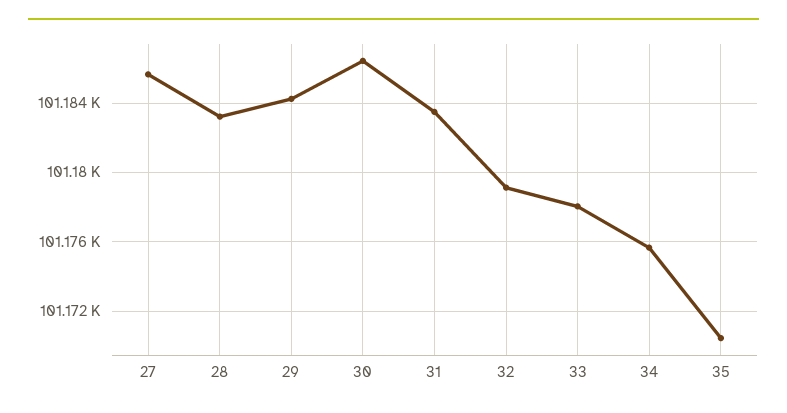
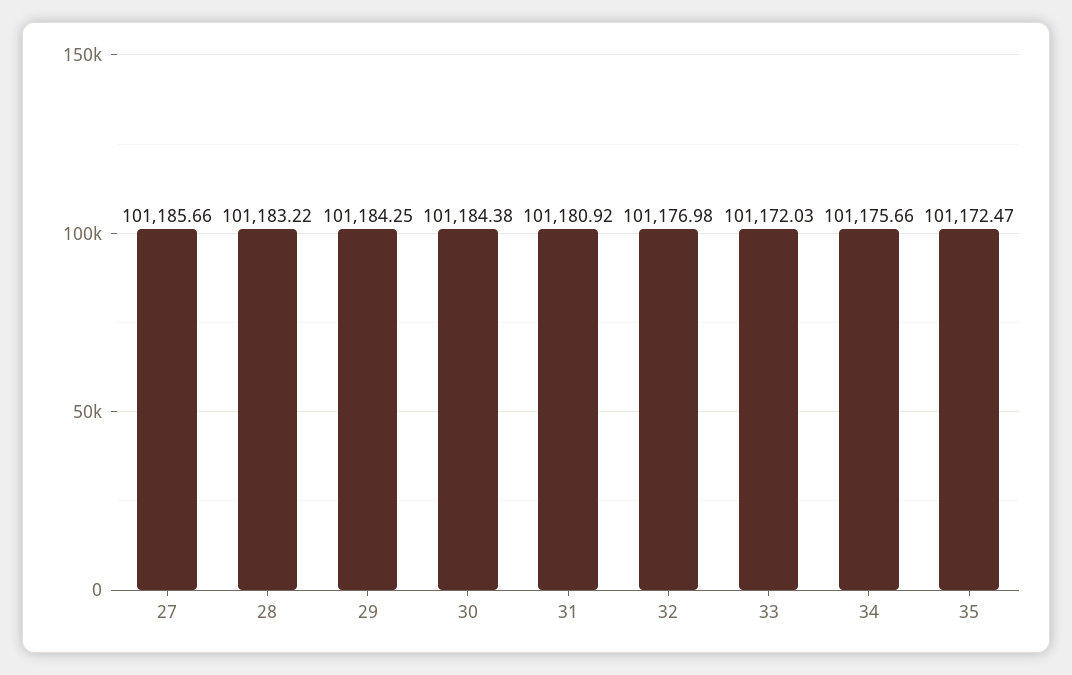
30: 101186.5 -> 101184.38
31: 101183.5 -> 101180.92
32: 101179 -> 101176.98
33: 101178 -> 101172.03
35: 101170.5 -> 101172.47

